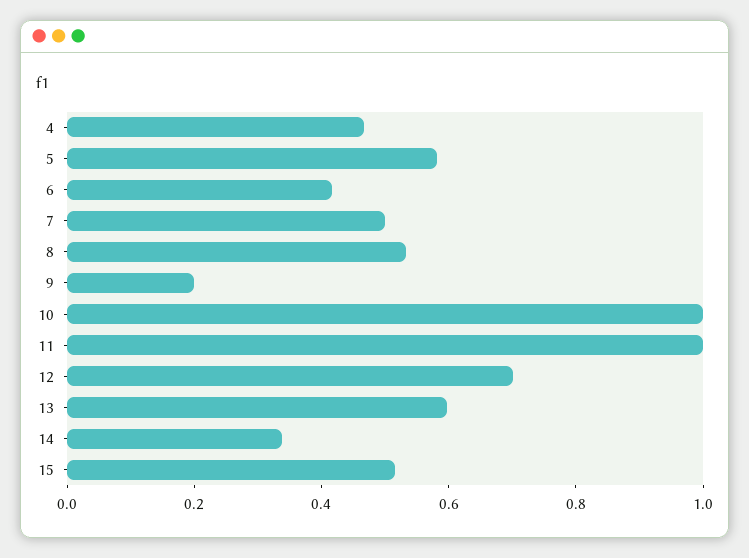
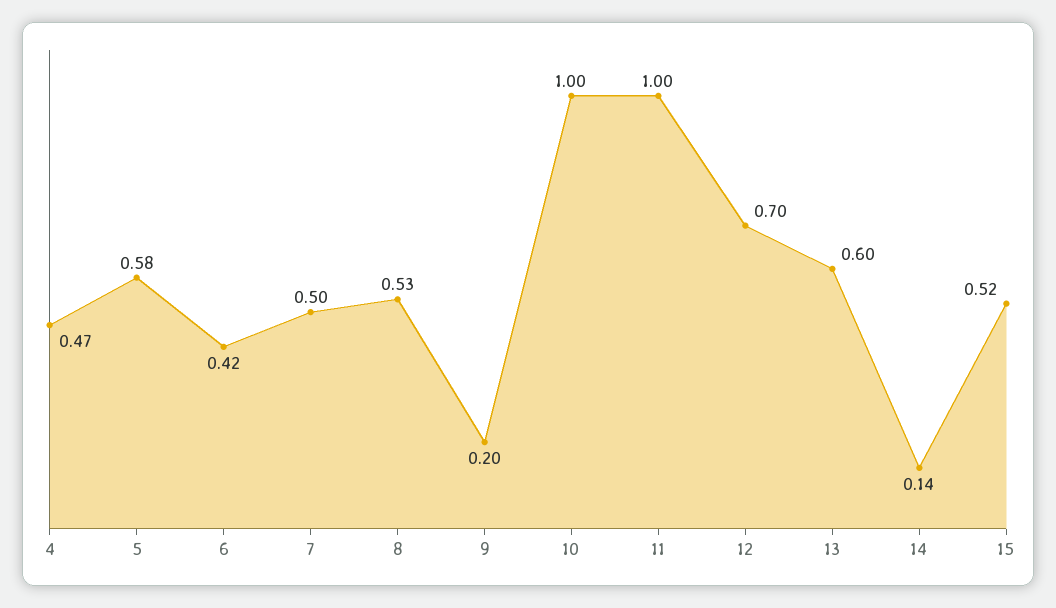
14: 0.35 -> 0.14

